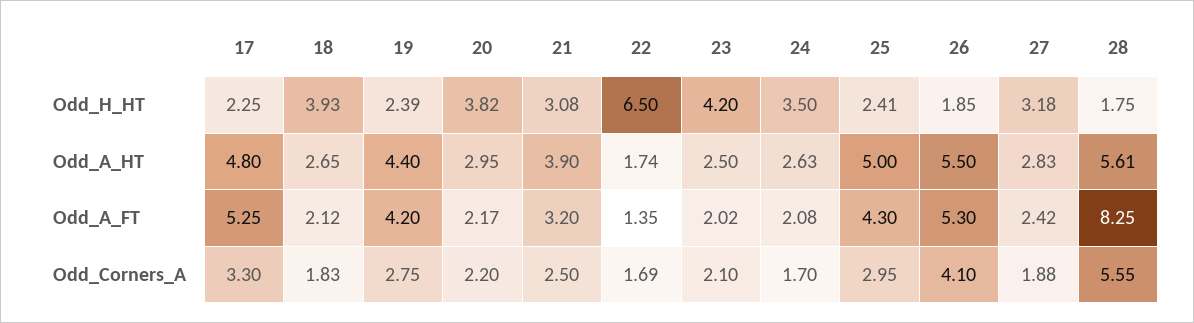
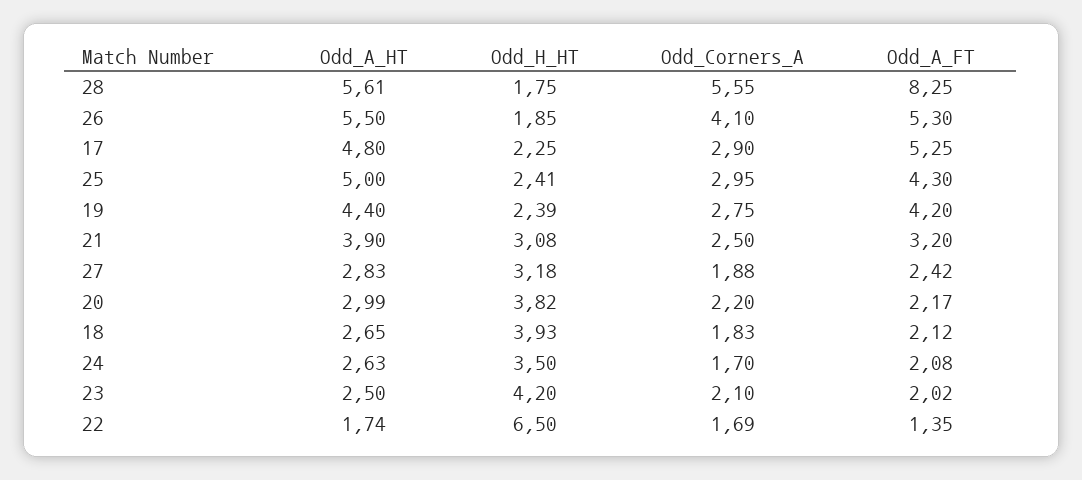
20, Odd_A_HT: 2.95 -> 2.99
17, Odd_Corners_A: 3.3 -> 2.9

